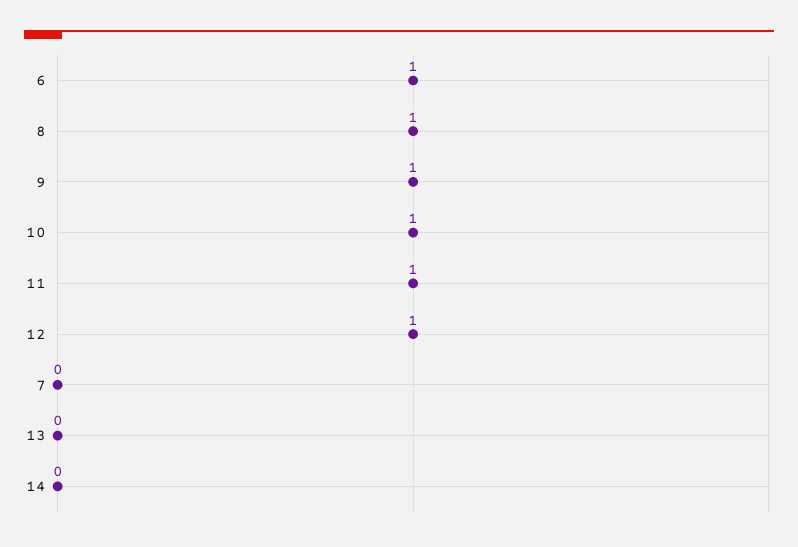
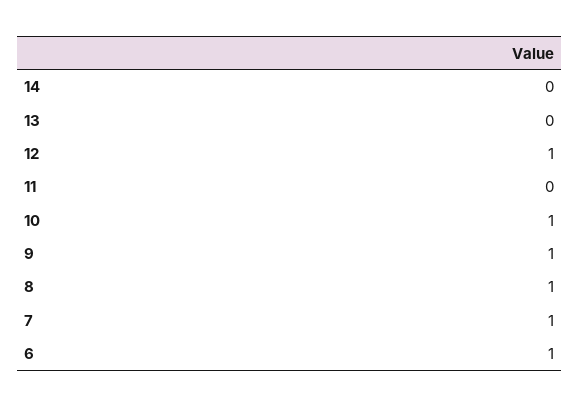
11: 1 -> 0
7: 0 -> 1

